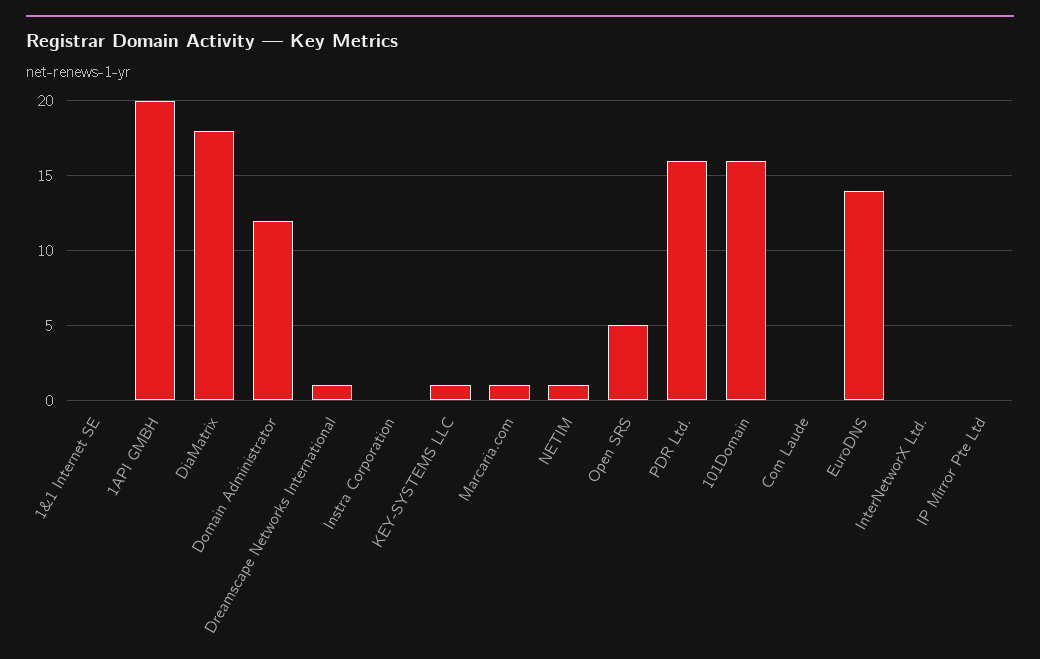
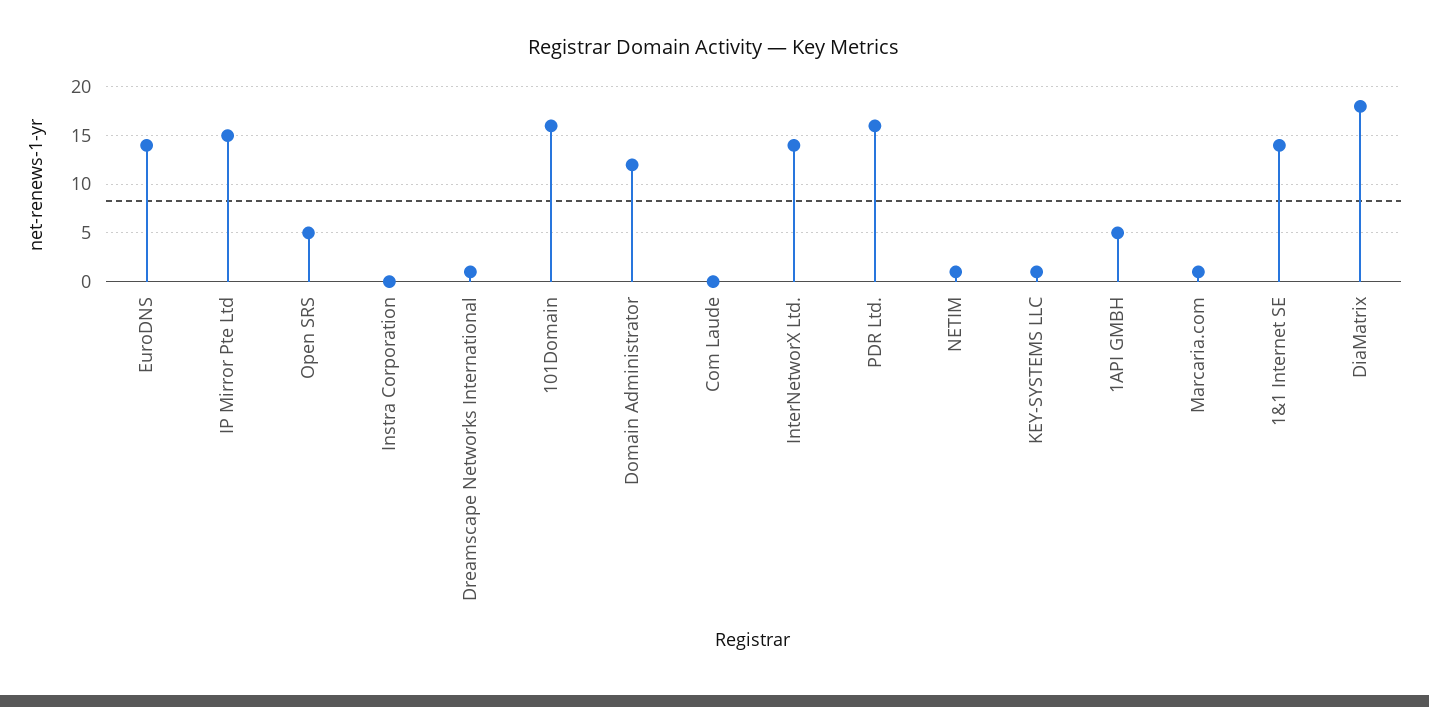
1&1 Internet SE: 0 -> 14
1API GMBH: 20 -> 5
InterNetworX Ltd.: 0 -> 14
IP Mirror Pte Ltd: 0 -> 15

